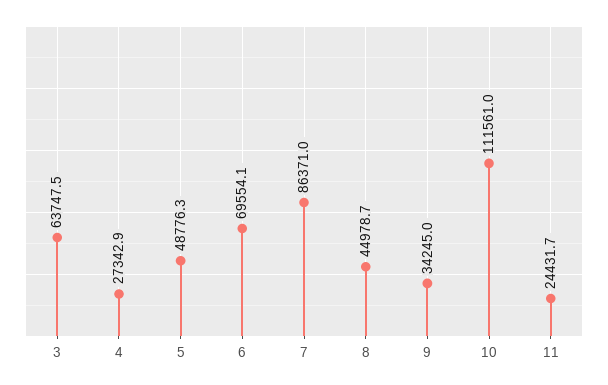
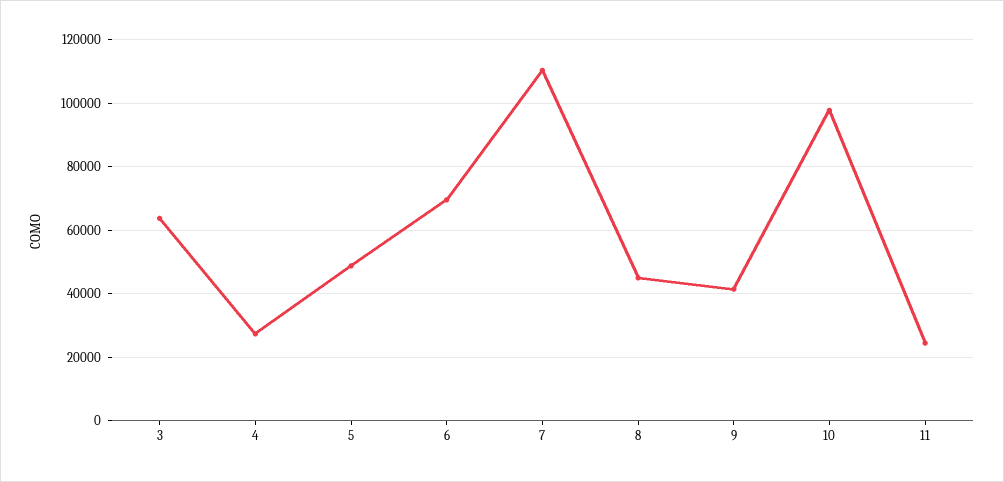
7: 86371 -> 110000
9: 34245 -> 42000
10: 111561 -> 98000

